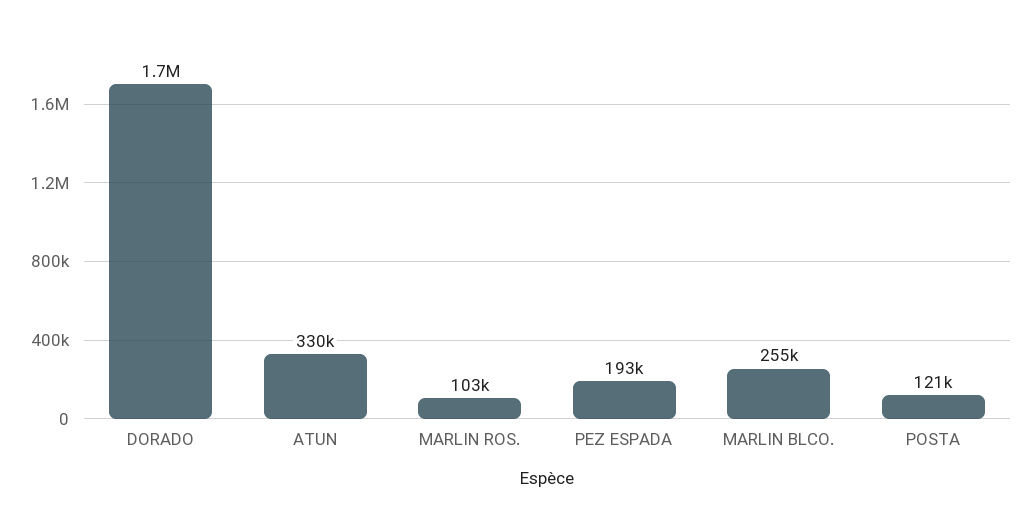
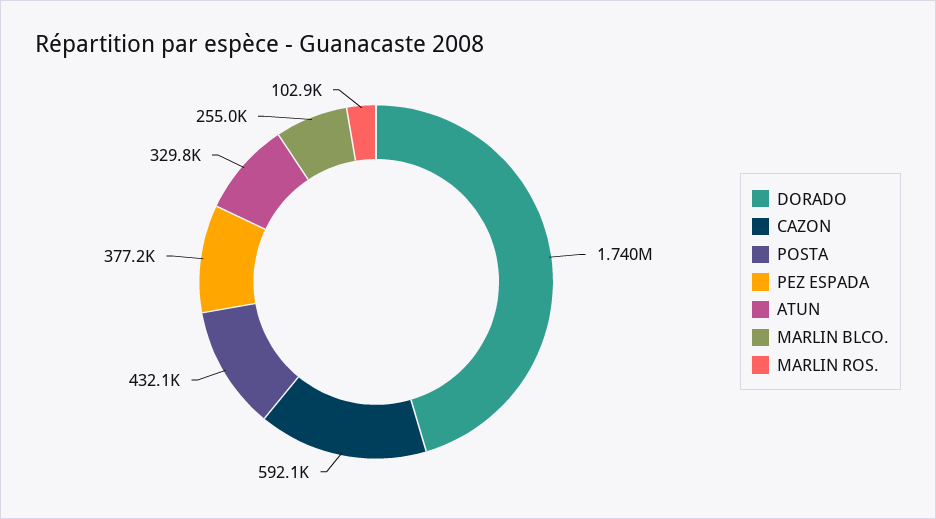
PEZ ESPADA: 193000 -> 377200
POSTA: 121000 -> 432100
CAZON: none -> 592100

